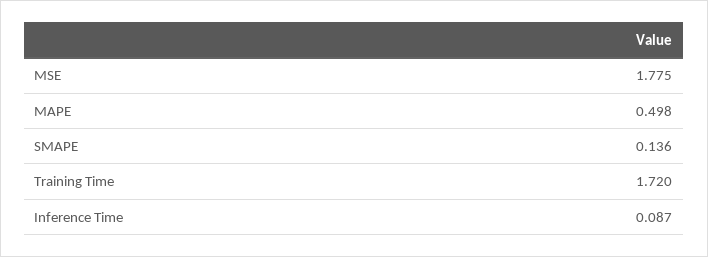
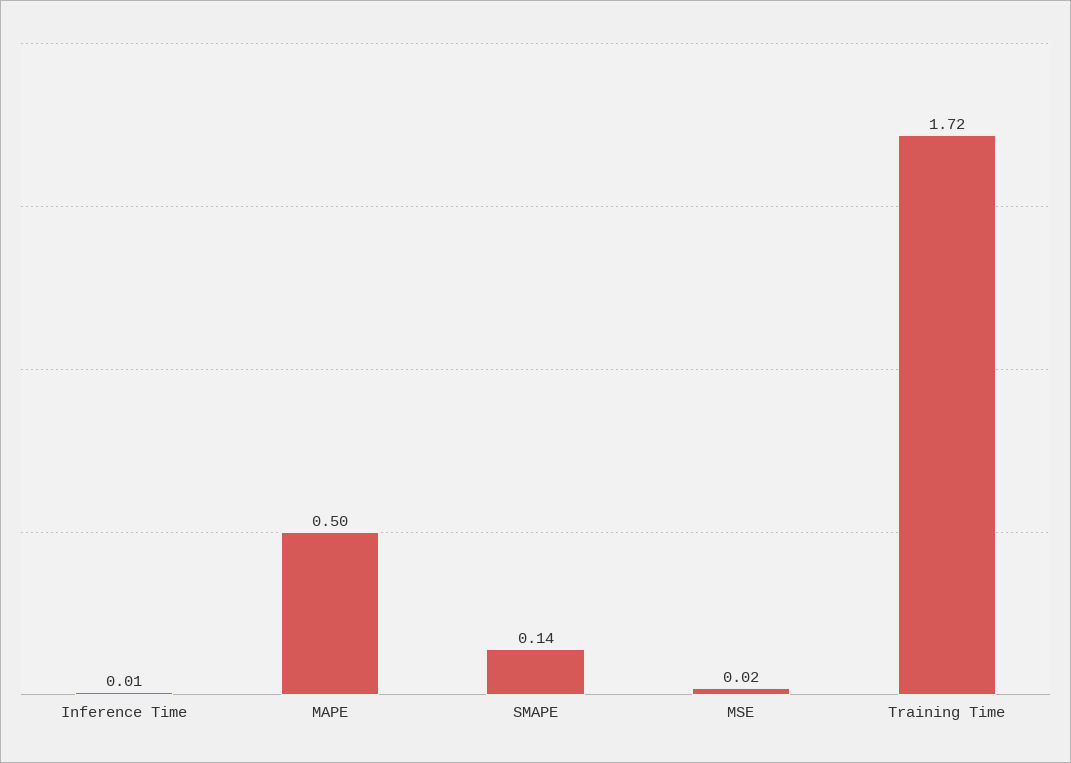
MSE: 1.775 -> 0.02
Inference Time: 0.087 -> 0.01

